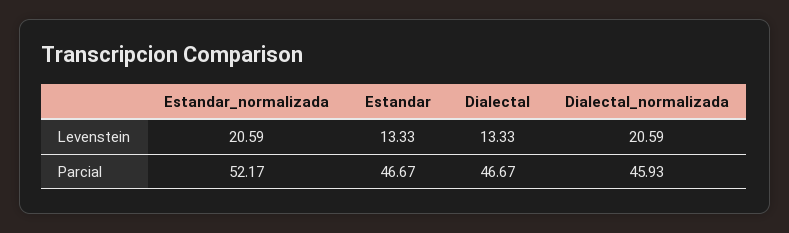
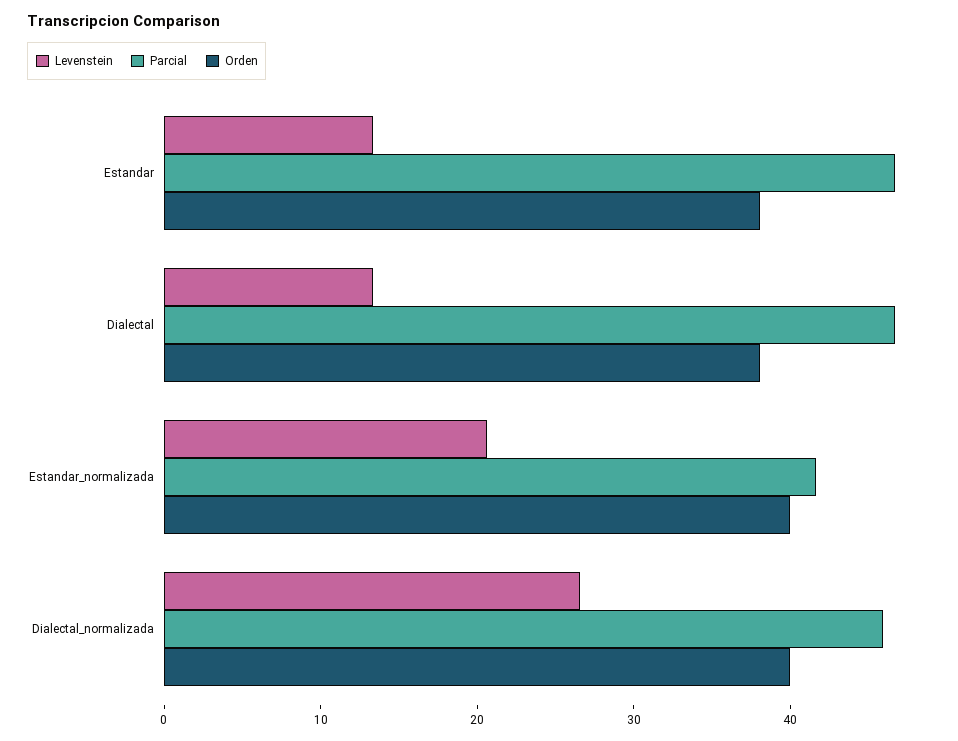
Levenstein, Dialectal_normalizada: 20.59 -> 26
Parcial, Estandar_normalizada: 52.17 -> 42
Orden, Estandar: none -> 38
Orden, Dialectal: none -> 38
Orden, Estandar_normalizada: none -> 40
Orden, Dialectal_normalizada: none -> 40

